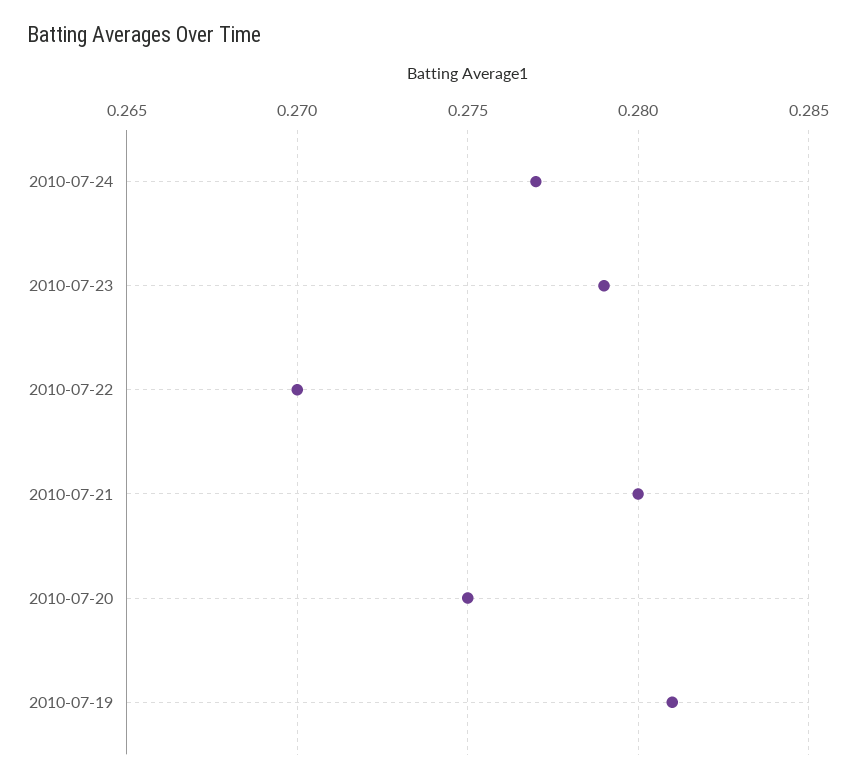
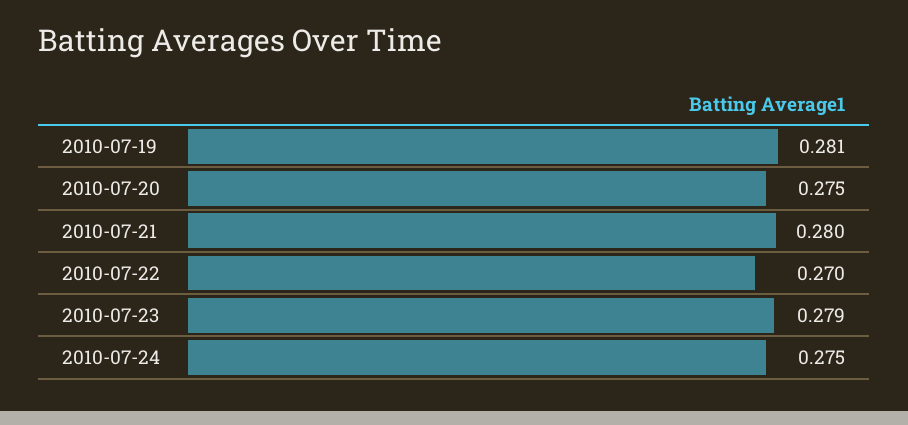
2010-07-24: 0.277 -> 0.275

